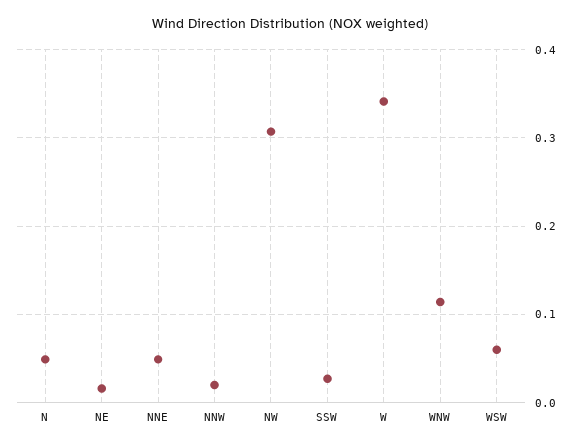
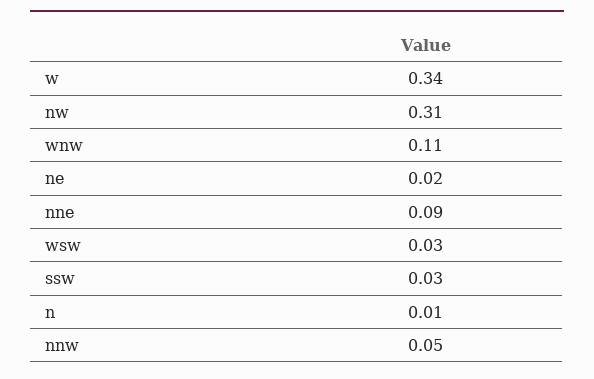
N: 0.05 -> 0.01
NNE: 0.05 -> 0.09
NNW: 0.02 -> 0.05
WSW: 0.06 -> 0.03

